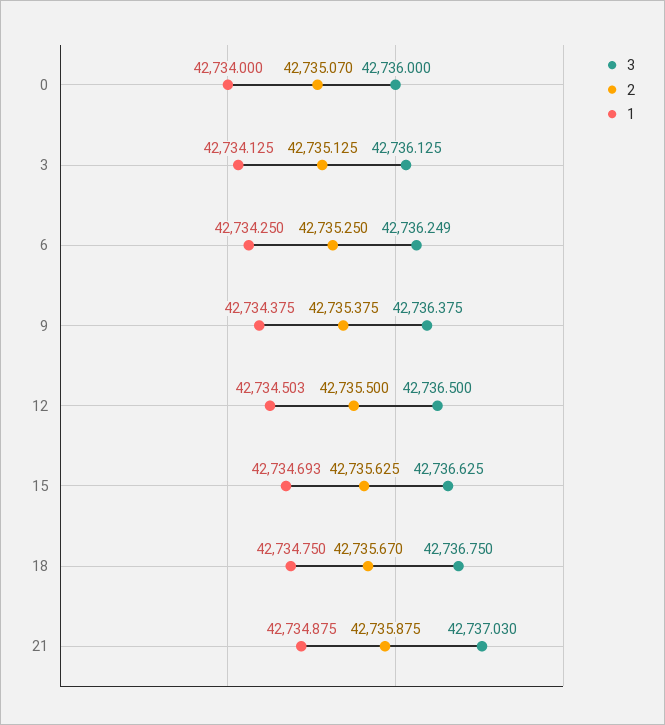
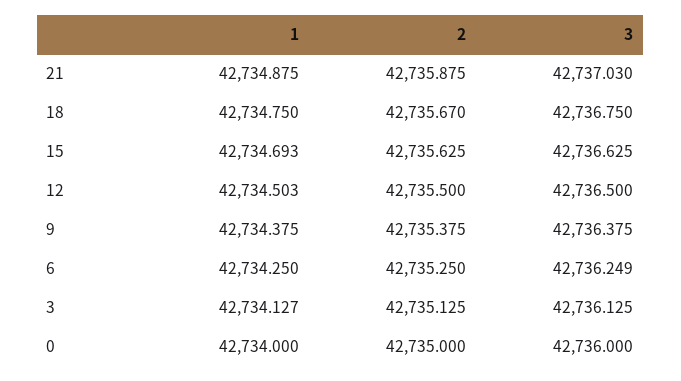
2, 0: 42735.07 -> 42735
1, 3: 42734.125 -> 42734.127

